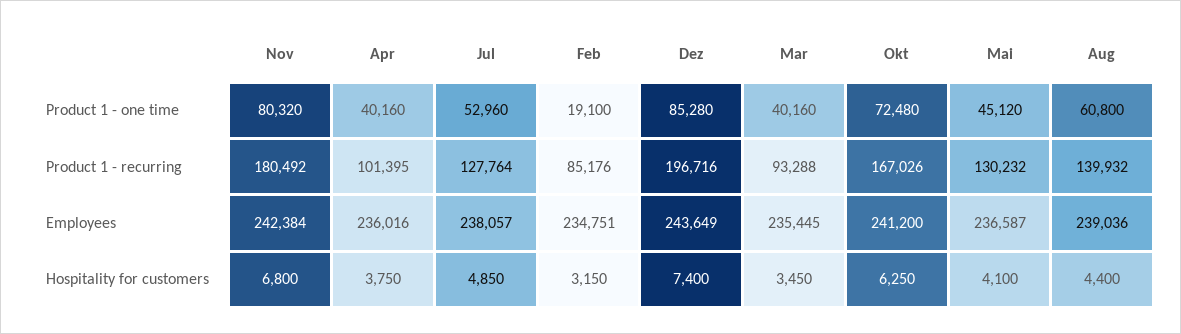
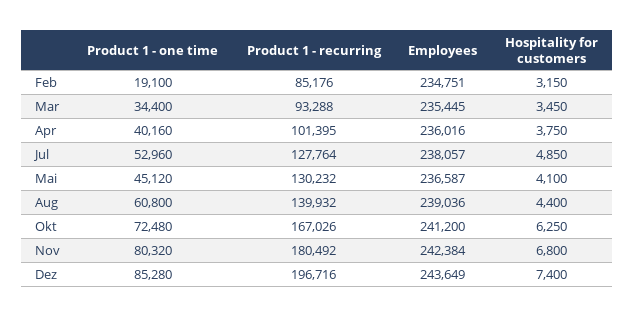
Mar, Product 1 - one time: 40160 -> 34400

